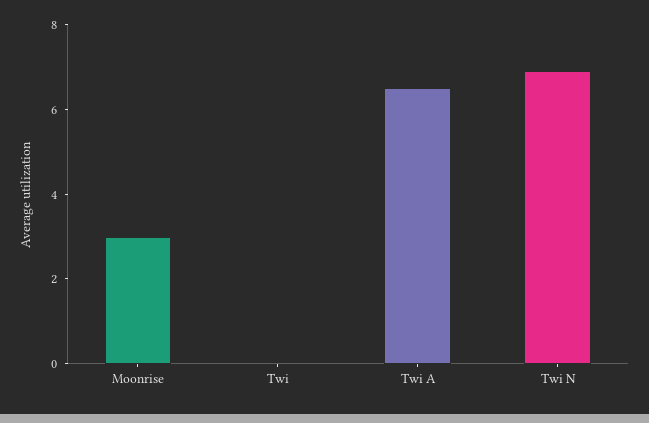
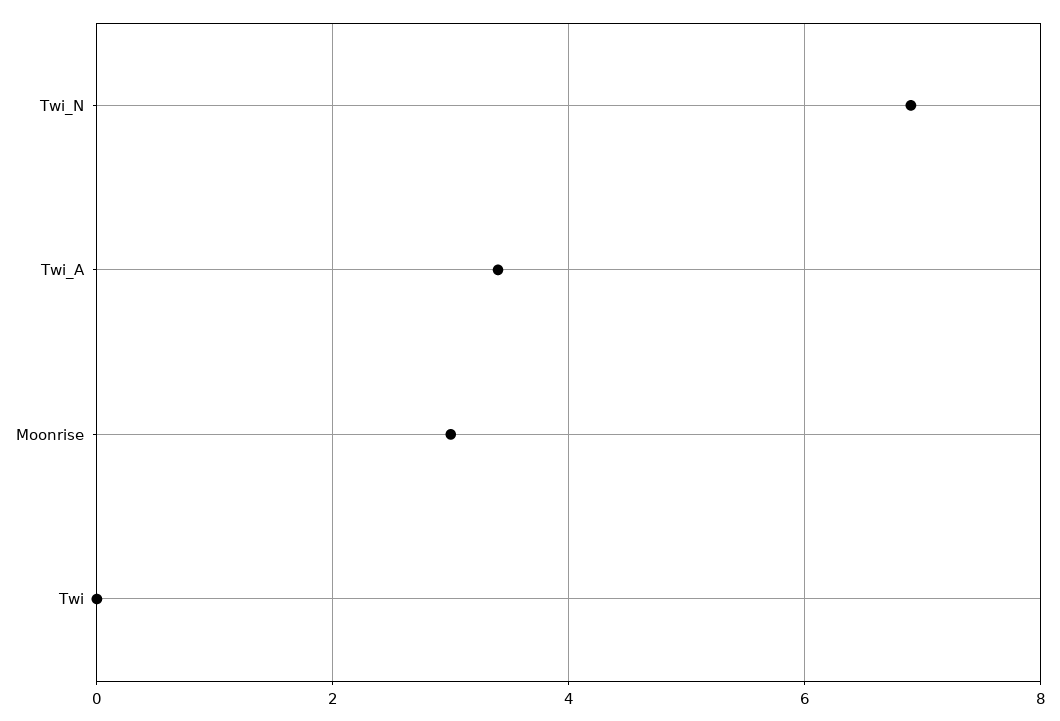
Twi A: 6.5 -> 3.5

